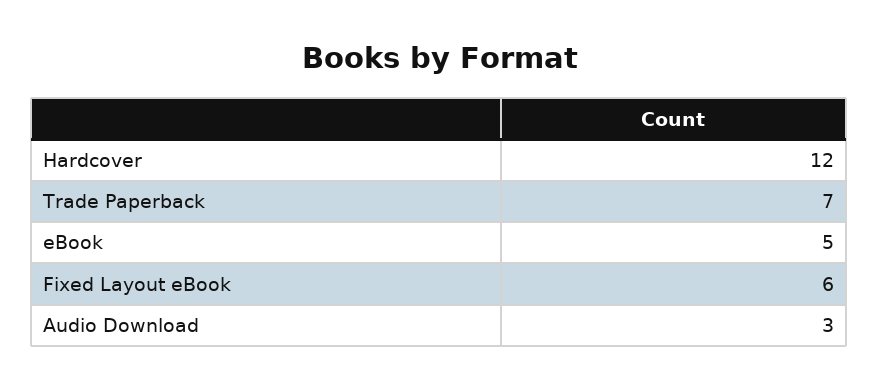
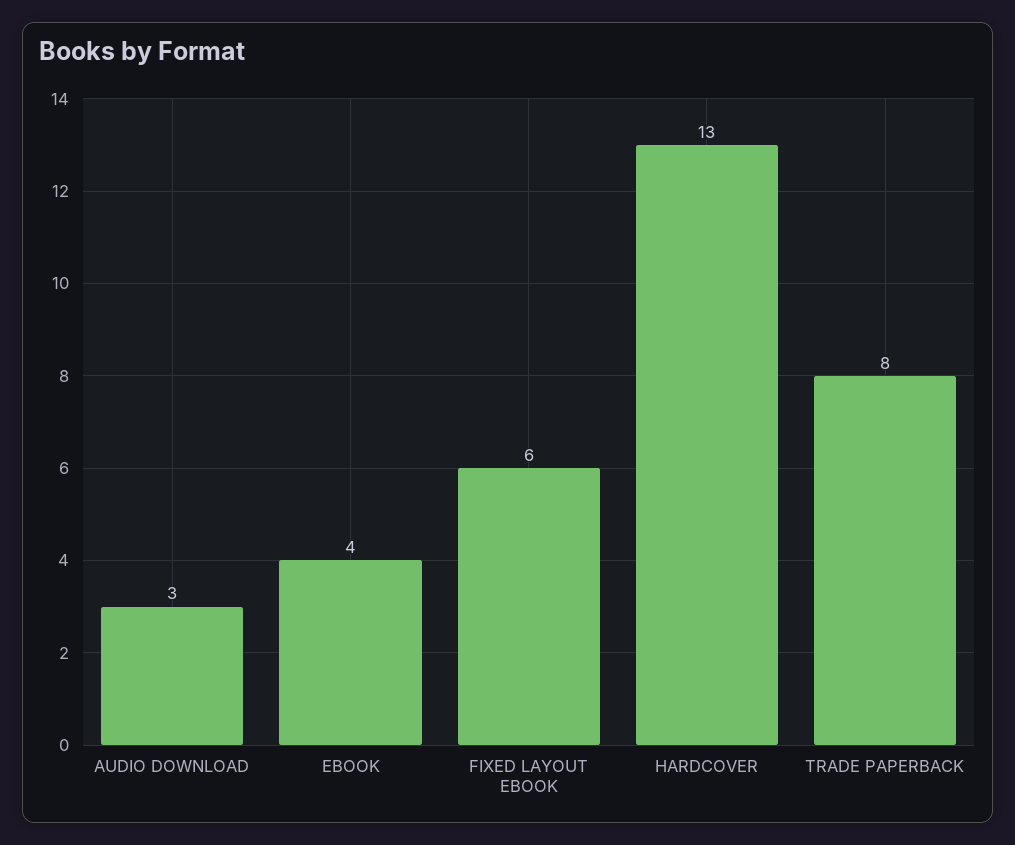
Hardcover: 12 -> 13
Trade Paperback: 7 -> 8
eBook: 5 -> 4

